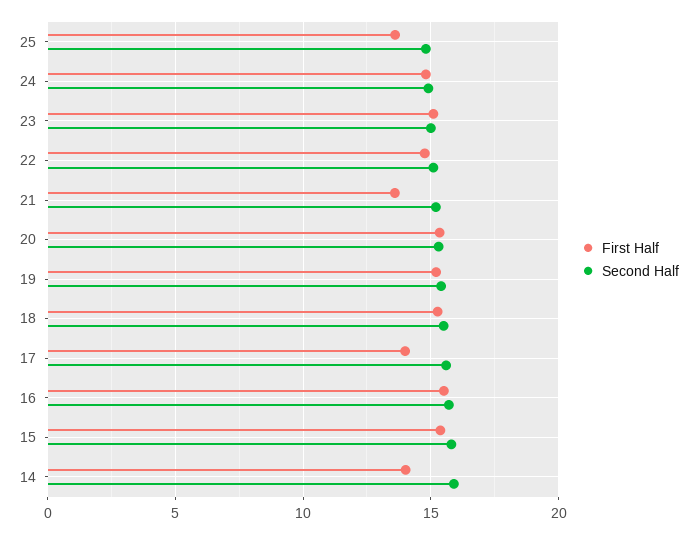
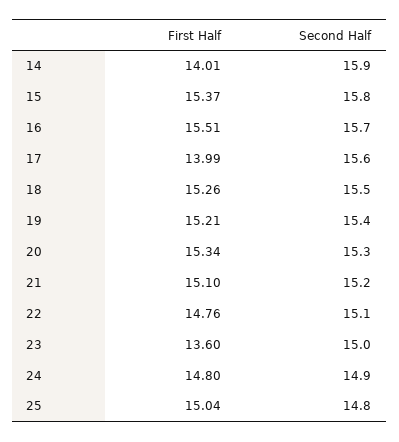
First Half, 25: 13.5 -> 15.04
First Half, 23: 15 -> 13.6
First Half, 21: 13.5 -> 15.1

